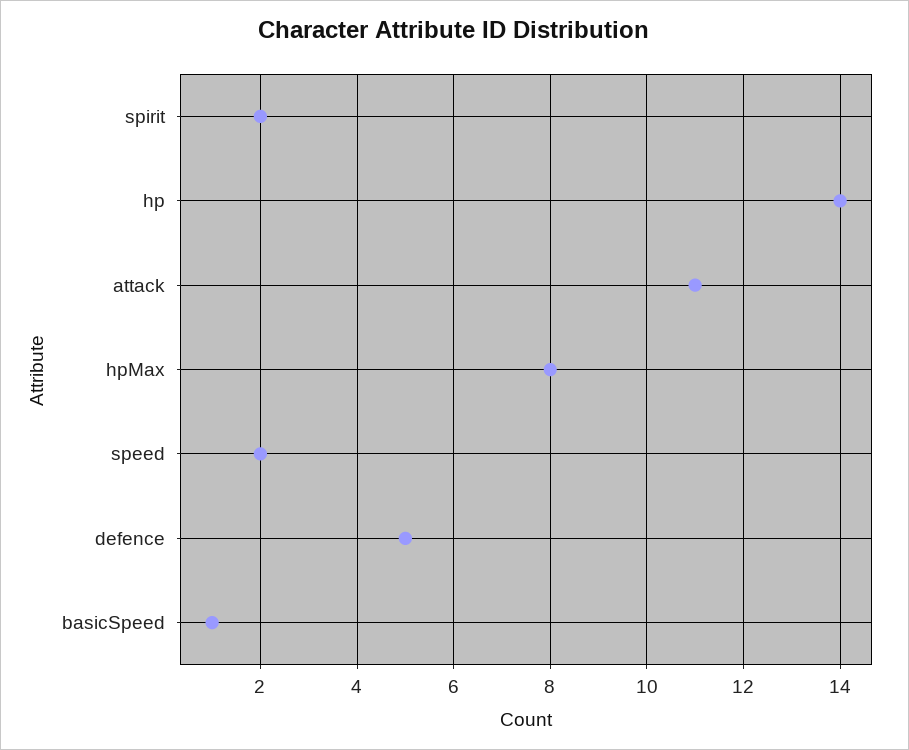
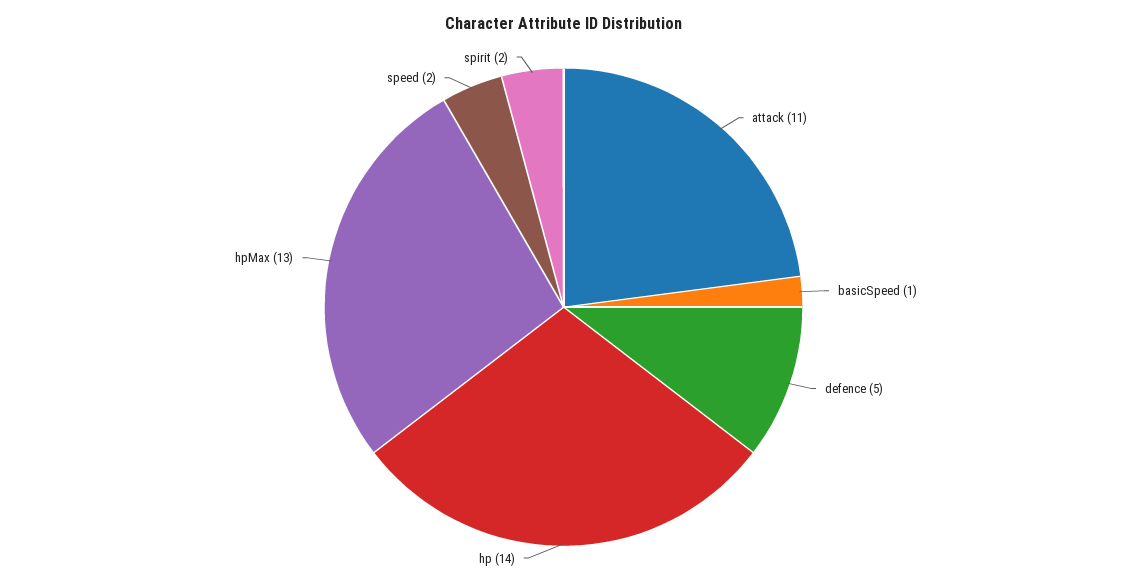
hpMax: 8 -> 13

